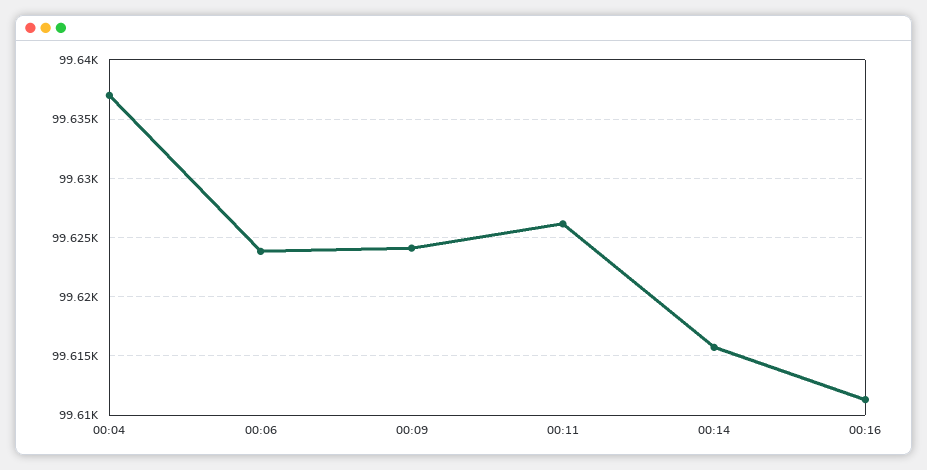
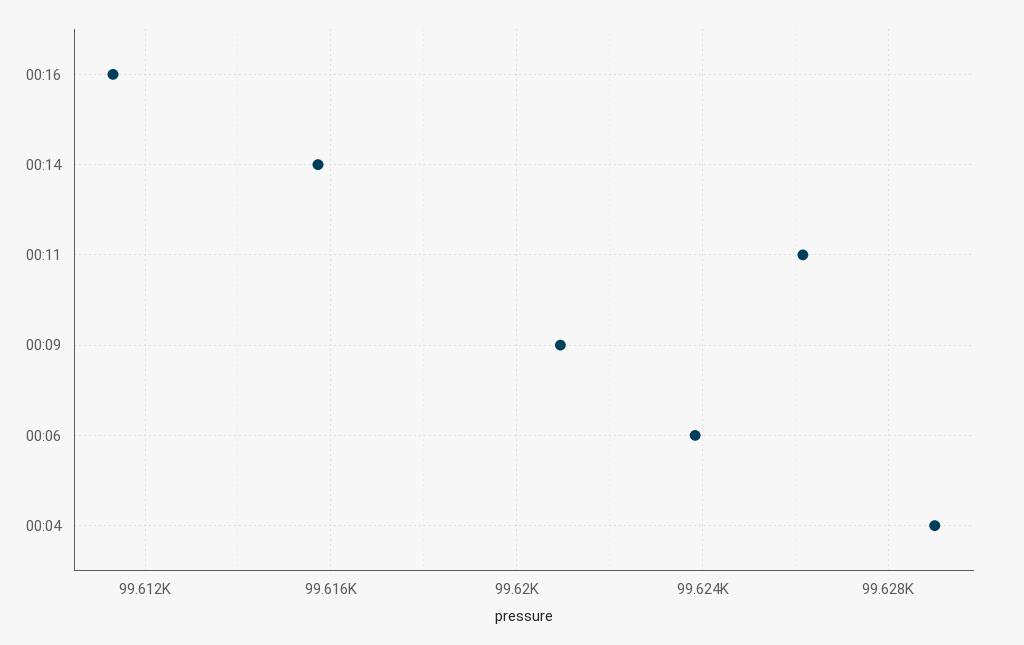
00:04: 99637 -> 99629
00:09: 99624 -> 99621

